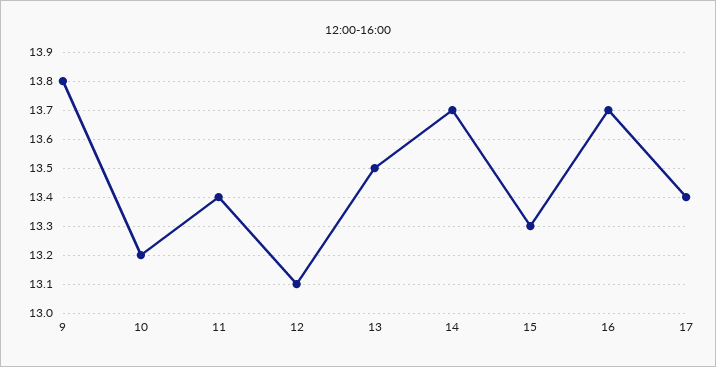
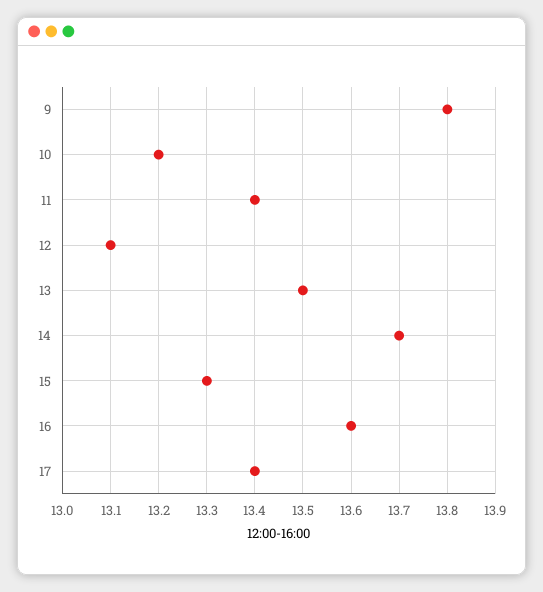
16: 13.7 -> 13.6

